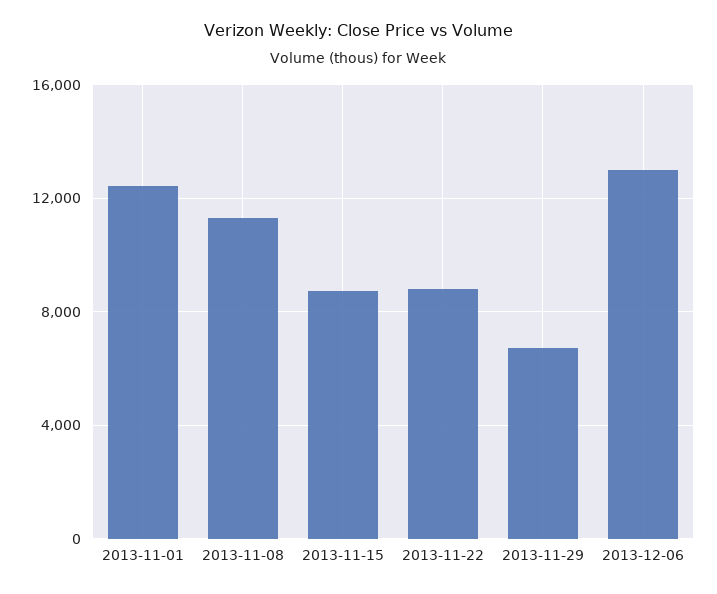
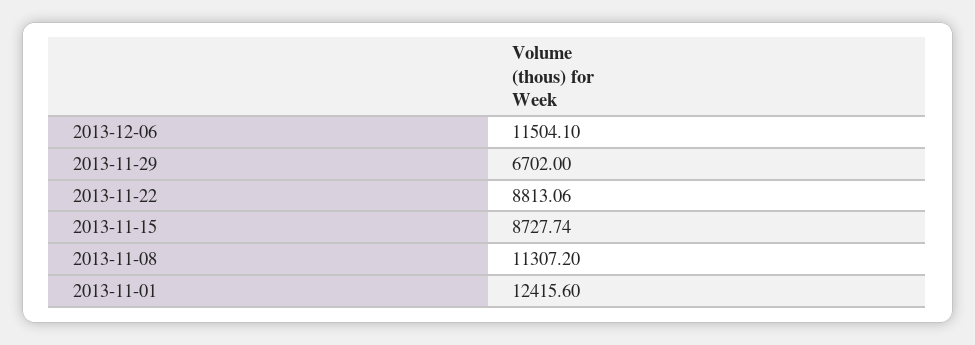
2013-12-06: 13000 -> 11504.1

